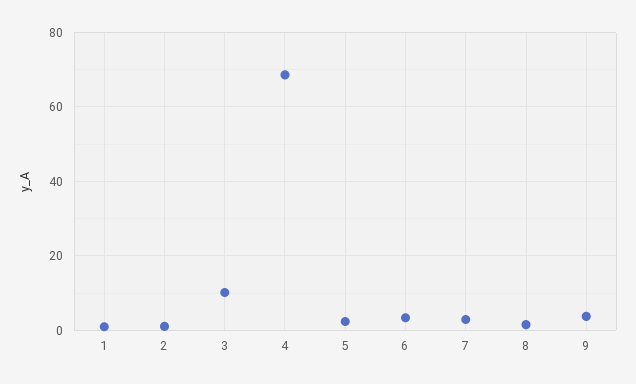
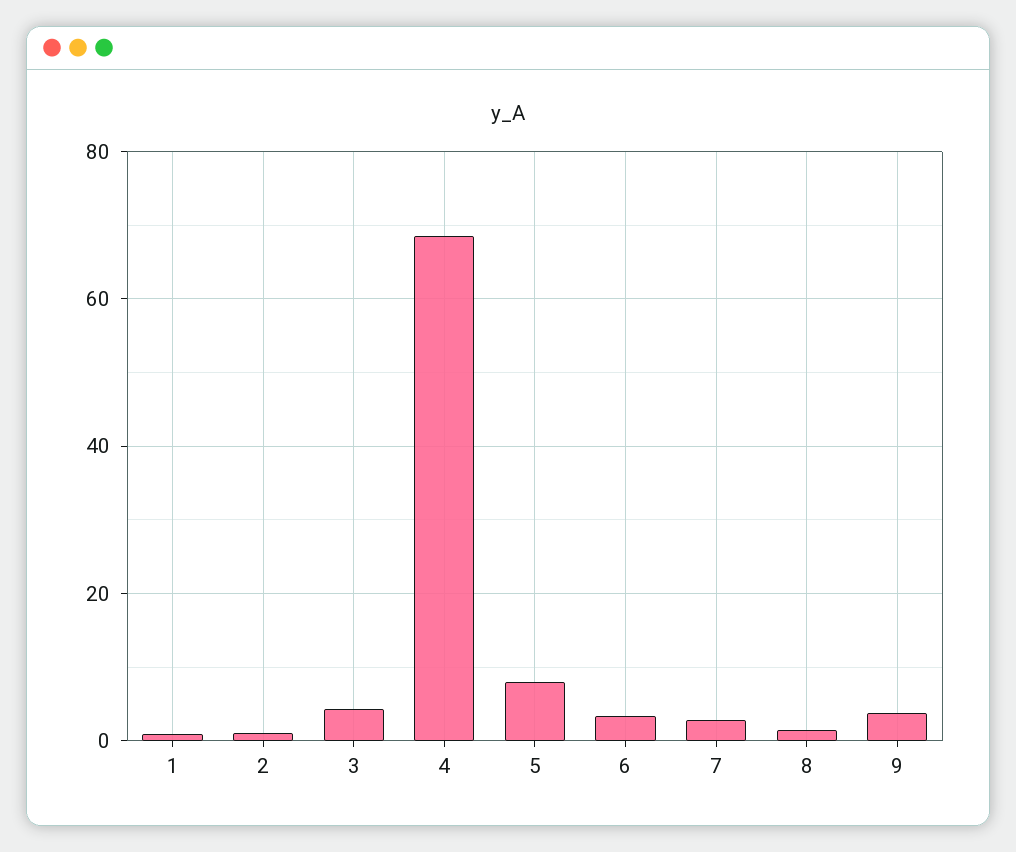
3: 10 -> 4
5: 2 -> 8

